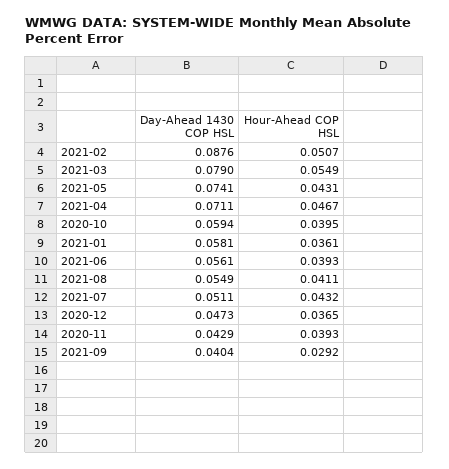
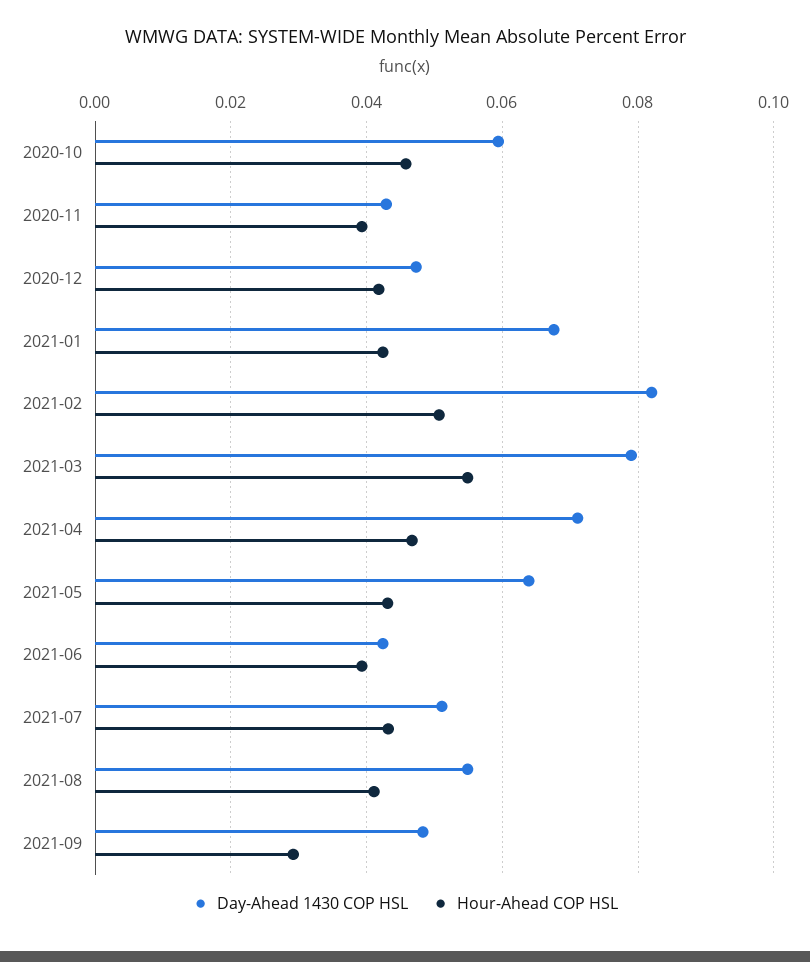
Day-Ahead 1430 COP HSL, 2021-02: 0.0876 -> 0.082
Day-Ahead 1430 COP HSL, 2021-05: 0.0741 -> 0.064
Hour-Ahead COP HSL, 2020-10: 0.0395 -> 0.046
Day-Ahead 1430 COP HSL, 2021-01: 0.0581 -> 0.068
Hour-Ahead COP HSL, 2021-01: 0.0361 -> 0.042
Day-Ahead 1430 COP HSL, 2021-06: 0.0561 -> 0.042
Hour-Ahead COP HSL, 2020-12: 0.0365 -> 0.042
Day-Ahead 1430 COP HSL, 2021-09: 0.0404 -> 0.048

